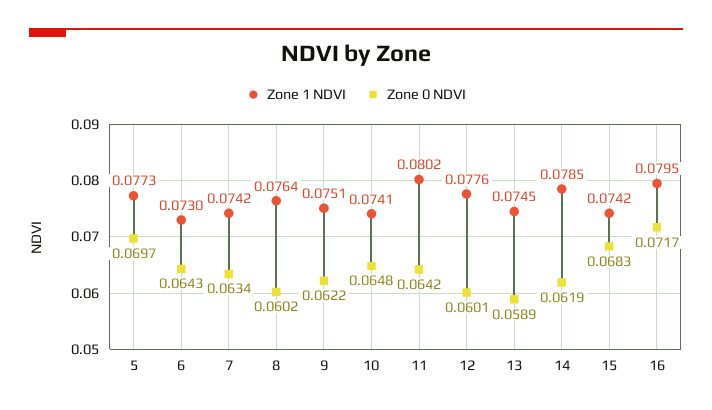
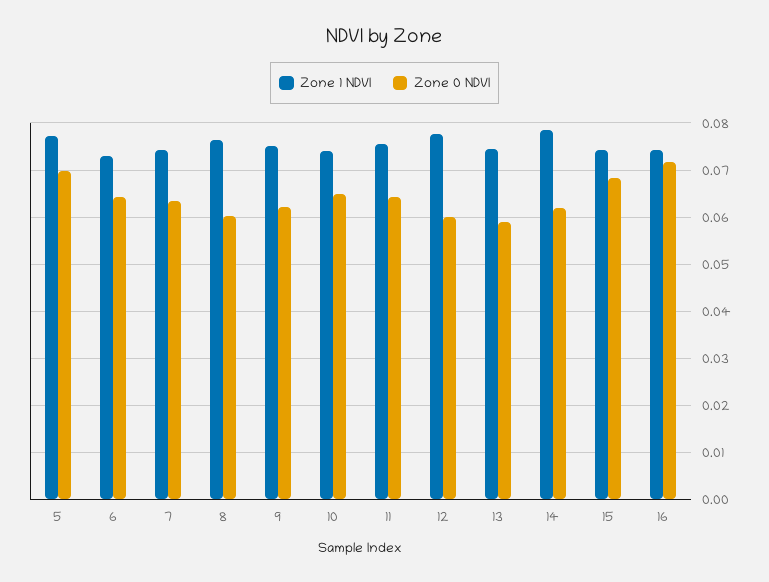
Zone 1 NDVI, 11: 0.0802 -> 0.076
Zone 1 NDVI, 16: 0.0795 -> 0.074

